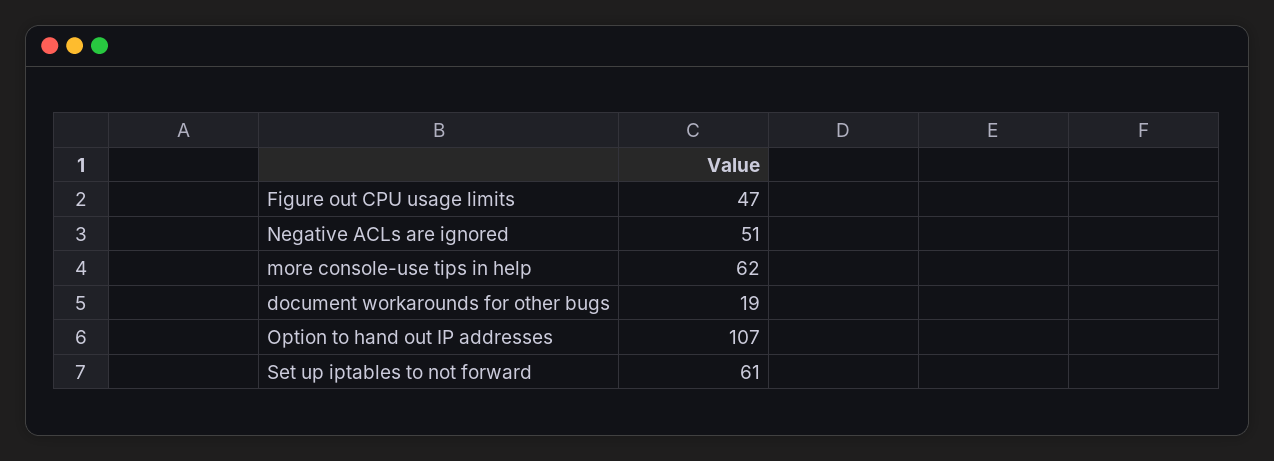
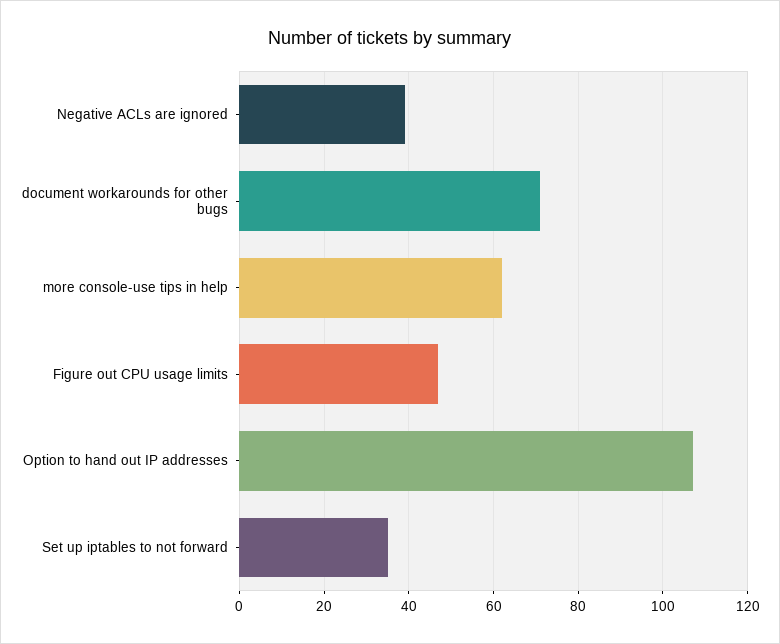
Negative ACLs are ignored: 51 -> 40
document workarounds for other bugs: 19 -> 70
Set up iptables to not forward: 61 -> 35

